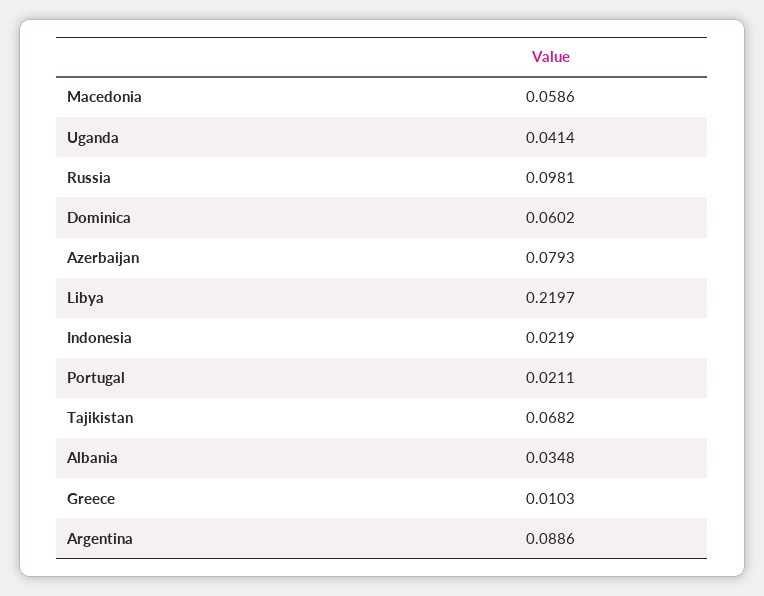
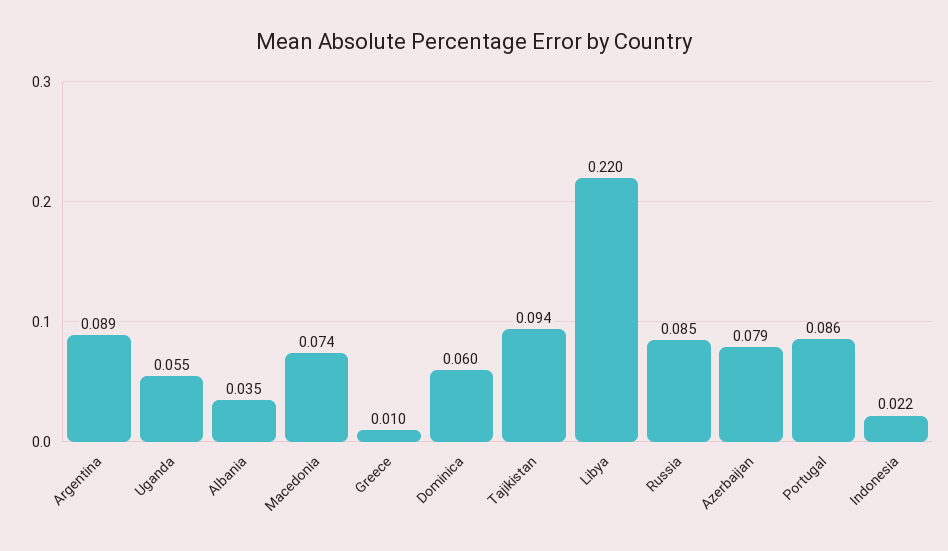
Macedonia: 0.0586 -> 0.074
Uganda: 0.0414 -> 0.055
Russia: 0.0981 -> 0.085
Portugal: 0.0211 -> 0.086
Tajikistan: 0.0682 -> 0.094

